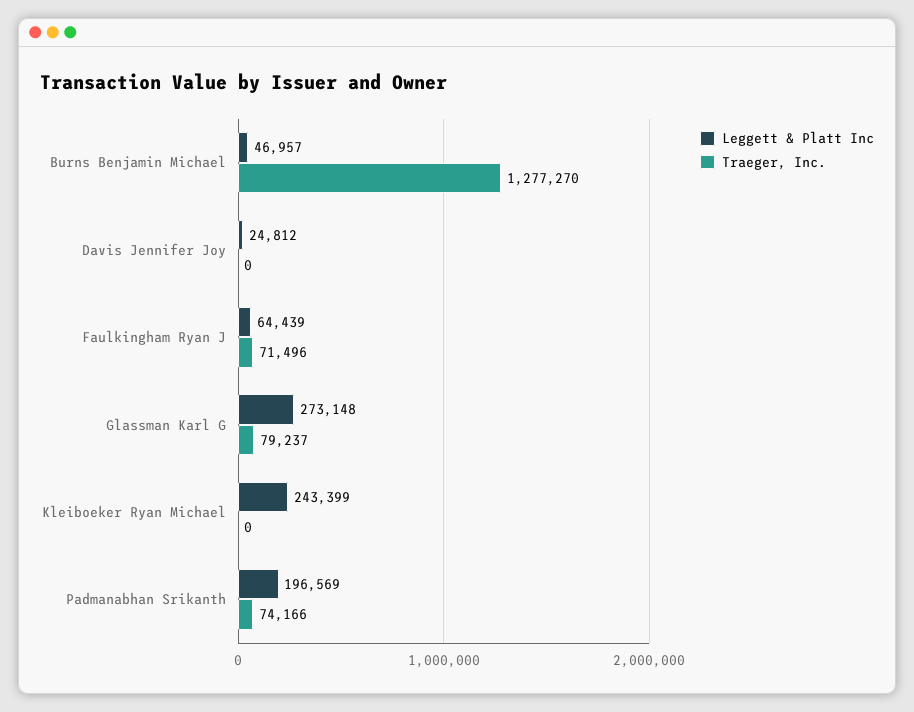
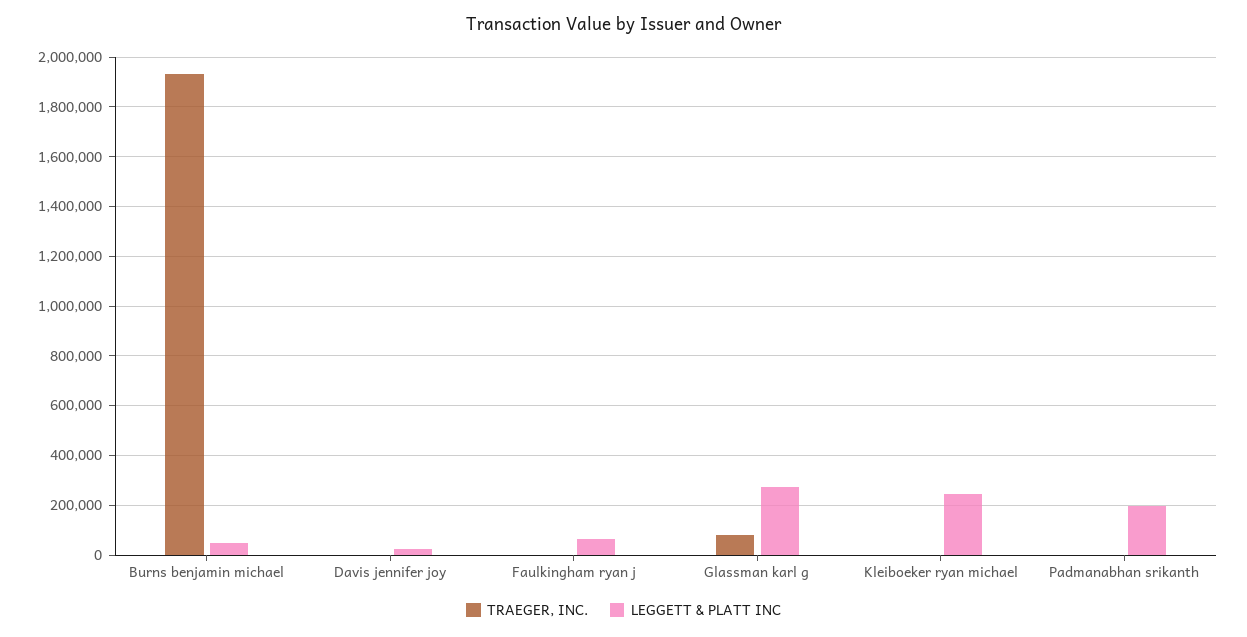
Traeger, Inc., Burns Benjamin Michael: 1277270 -> 1925000
Traeger, Inc., Faulkingham Ryan J: 71496 -> 0
Traeger, Inc., Padmanabhan Srikanth: 74166 -> 0

